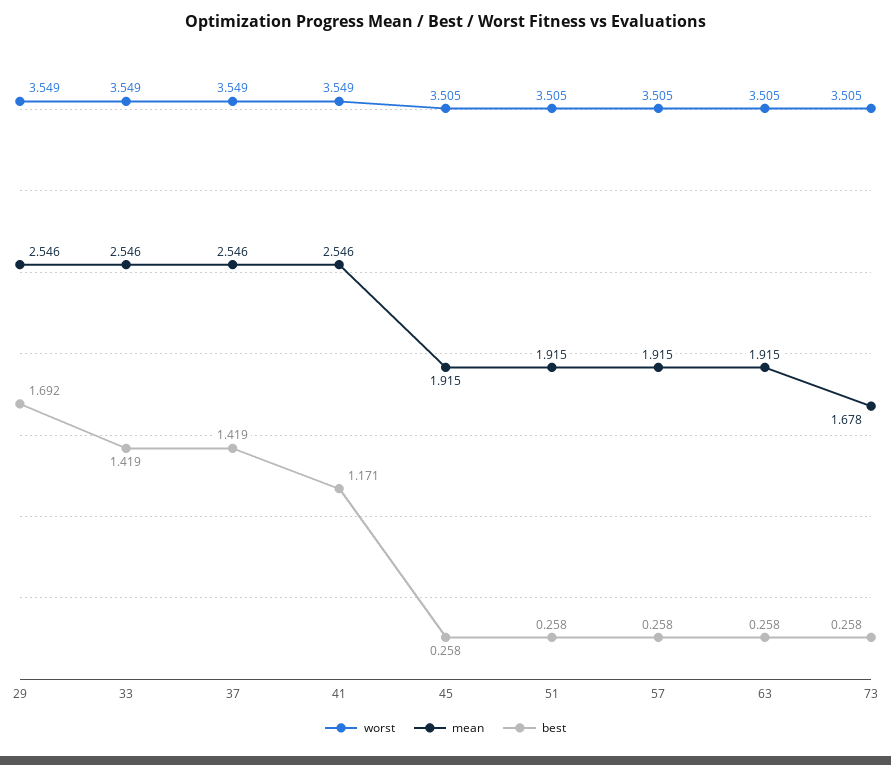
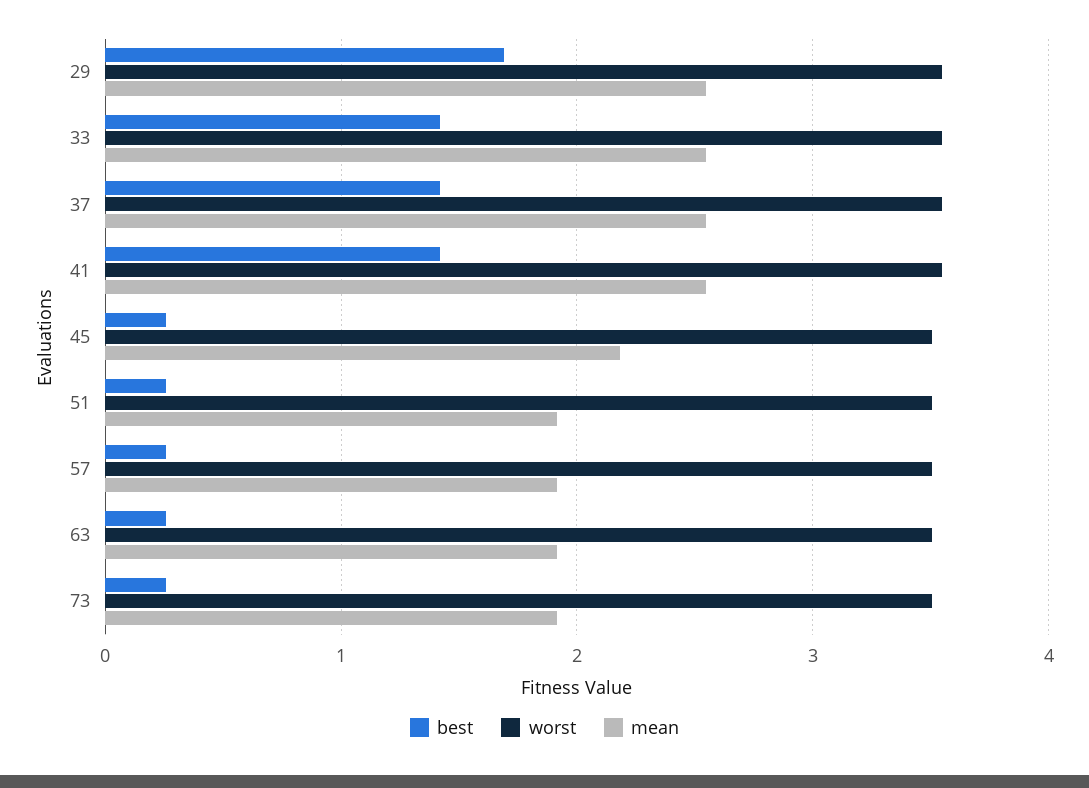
best, 41: 1.171 -> 1.4
mean, 45: 1.915 -> 2.2
mean, 73: 1.678 -> 1.9

